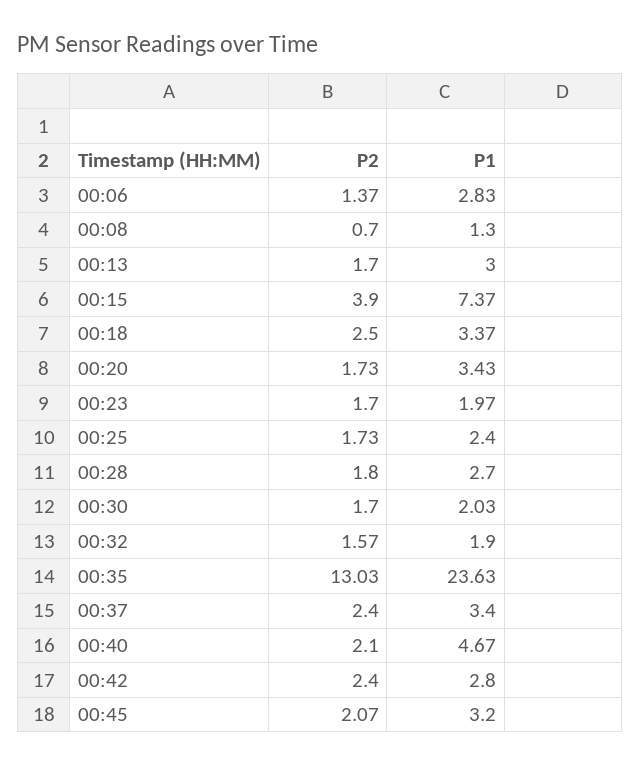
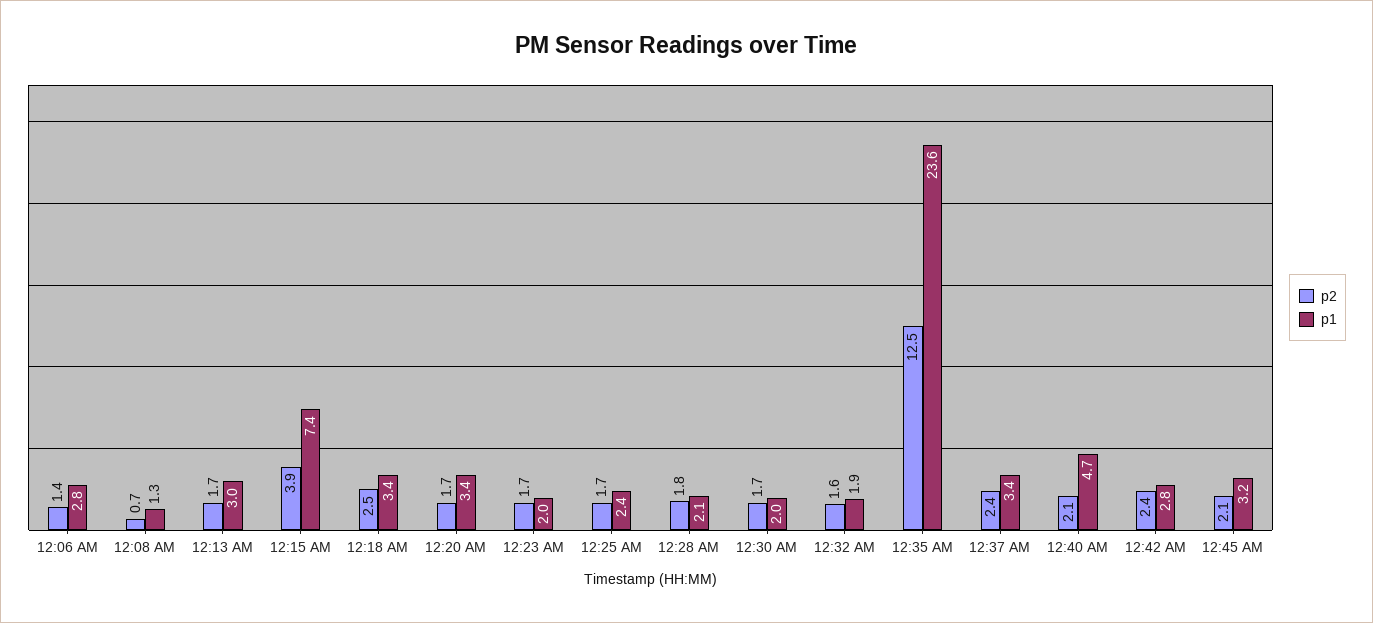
P1, 00:28: 2.7 -> 2.1
P2, 00:35: 13.03 -> 12.5

